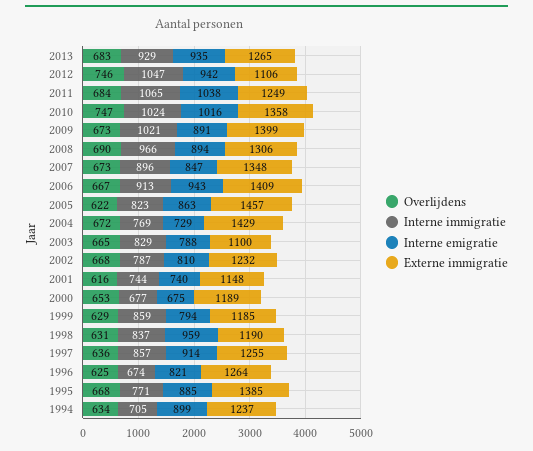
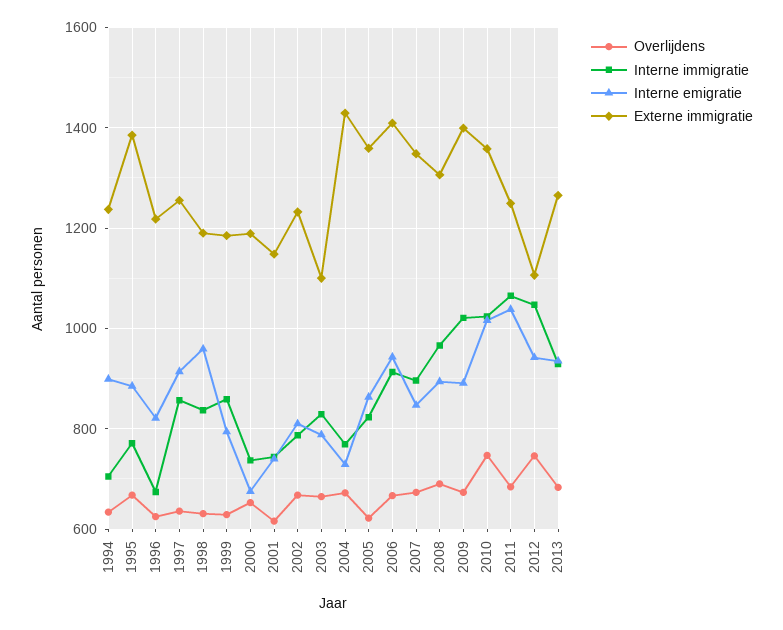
Externe immigratie, 2005: 1457 -> 1360
Interne immigratie, 2000: 677 -> 740
Externe immigratie, 1996: 1264 -> 1220

